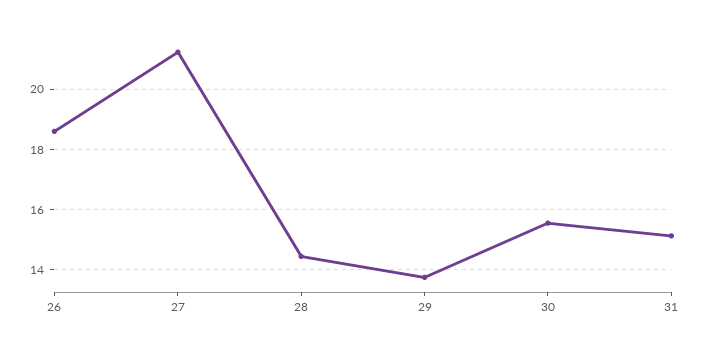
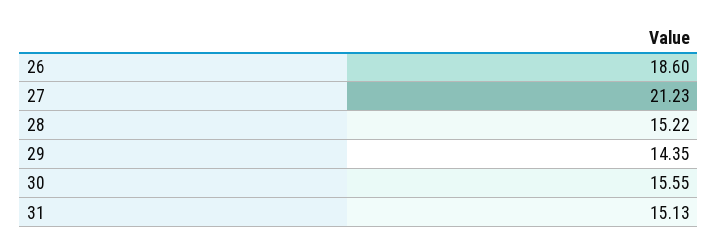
28: 14.4 -> 15.22
29: 13.8 -> 14.35

